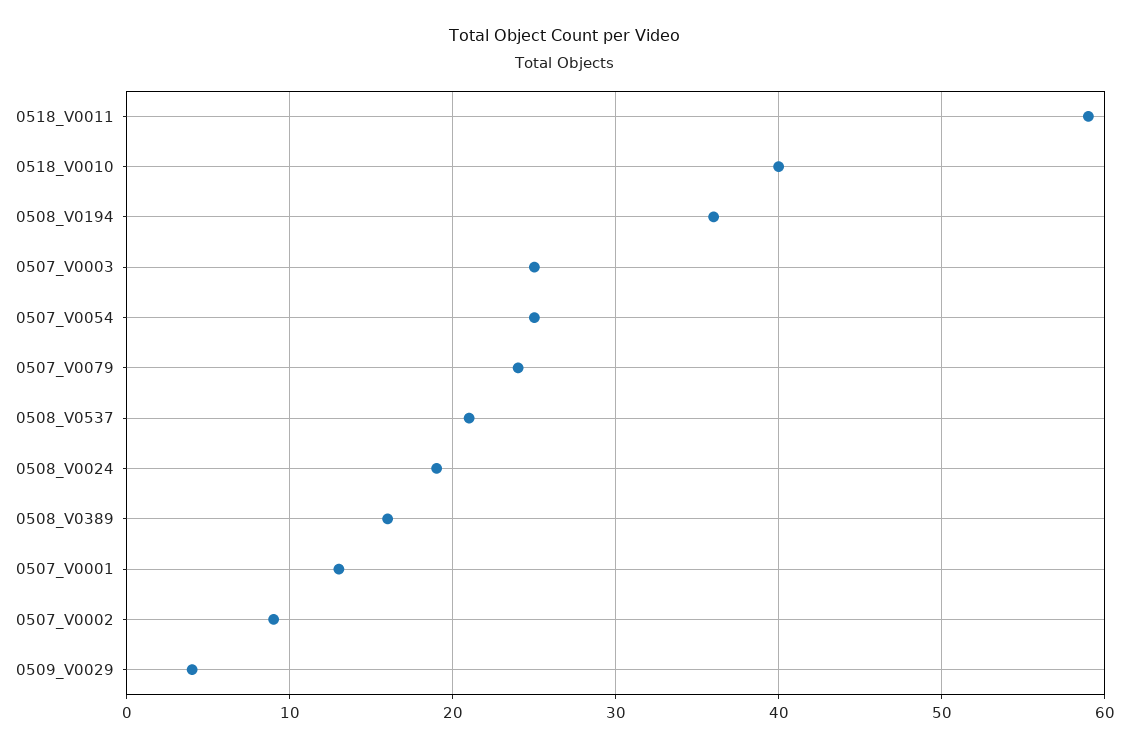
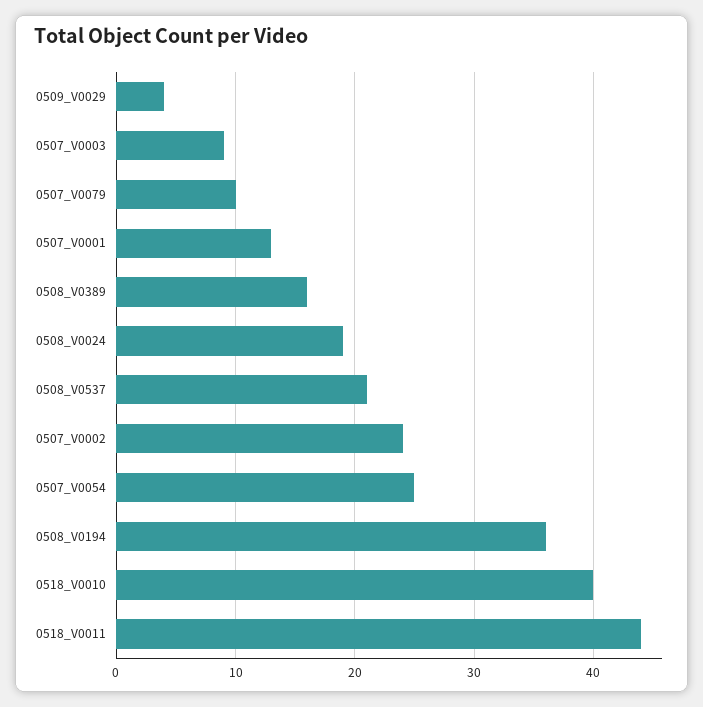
0518_V0011: 59 -> 44
0507_V0003: 25 -> 9
0507_V0079: 24 -> 10
0507_V0002: 9 -> 24

